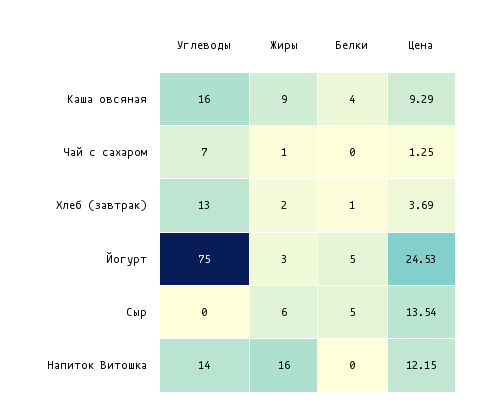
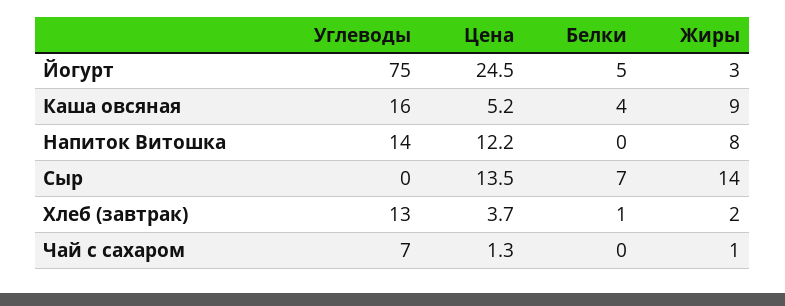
Цена, Каша овсяная: 9.29 -> 5.2
Жиры, Сыр: 6 -> 14
Белки, Сыр: 5 -> 7
Жиры, Напиток Витошка: 16 -> 8

